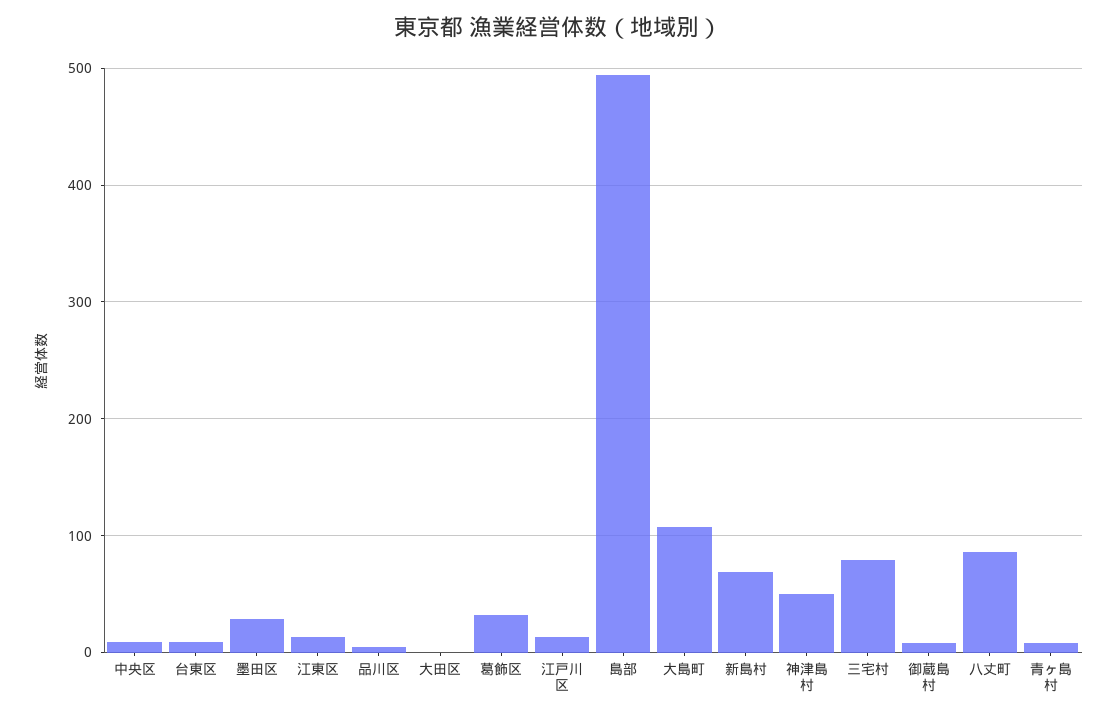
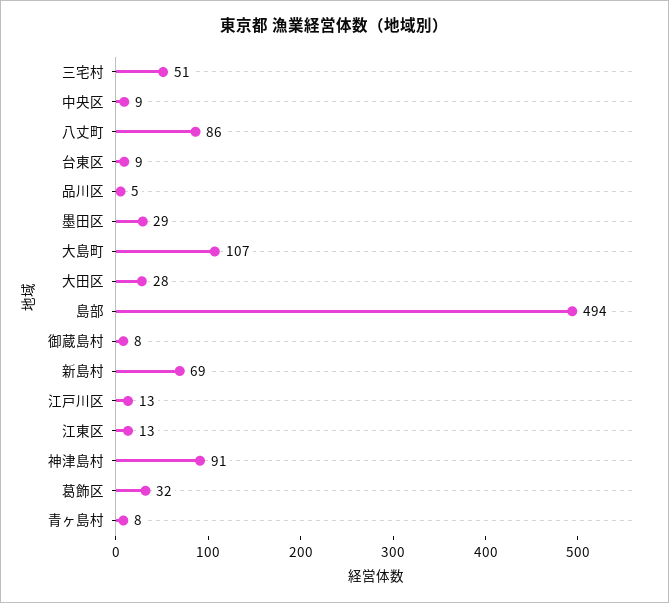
大田区: 0 -> 28
神津島村: 50 -> 91
三宅村: 80 -> 51

